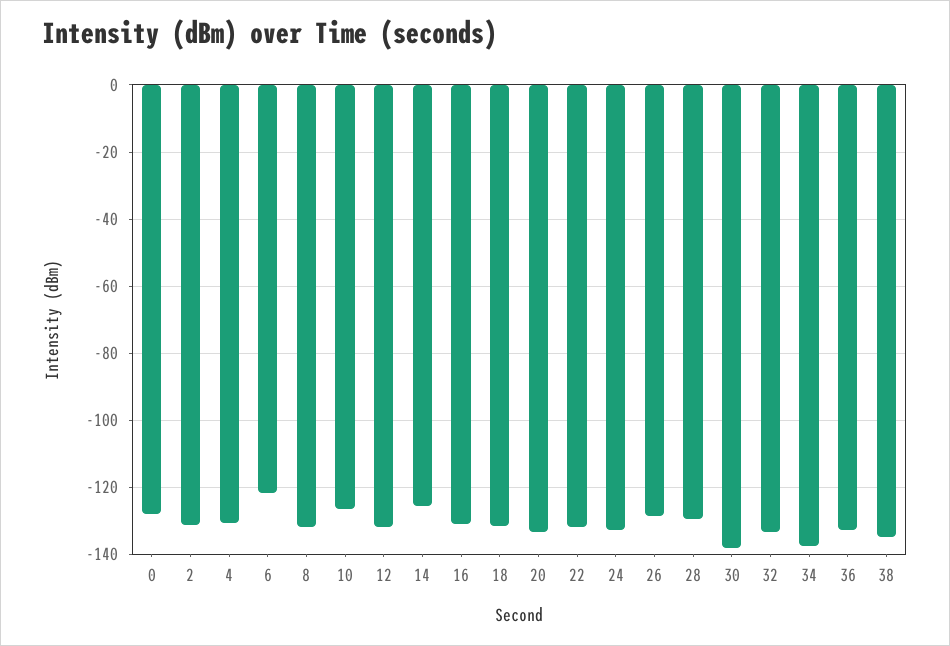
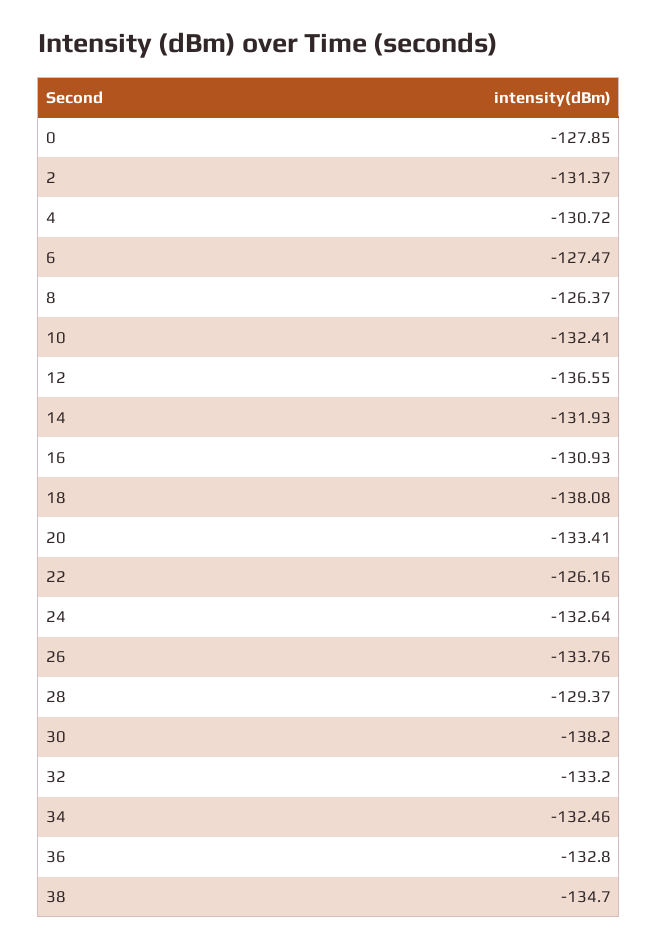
6: -122 -> -127.47
8: -132 -> -126.37
10: -126 -> -132.41
12: -132 -> -136.55
14: -126 -> -131.93
18: -132 -> -138.08
22: -132 -> -126.16
26: -128 -> -133.76
34: -138 -> -132.46

